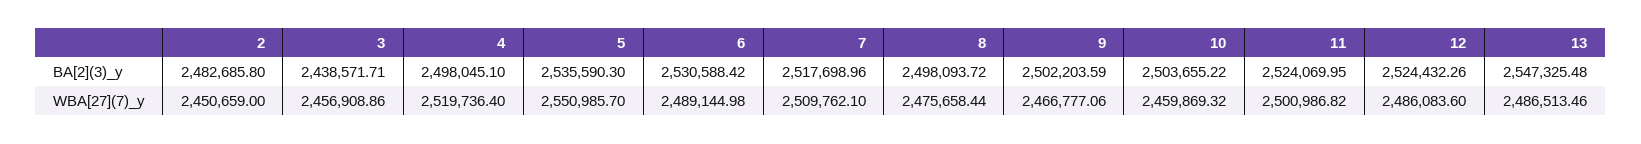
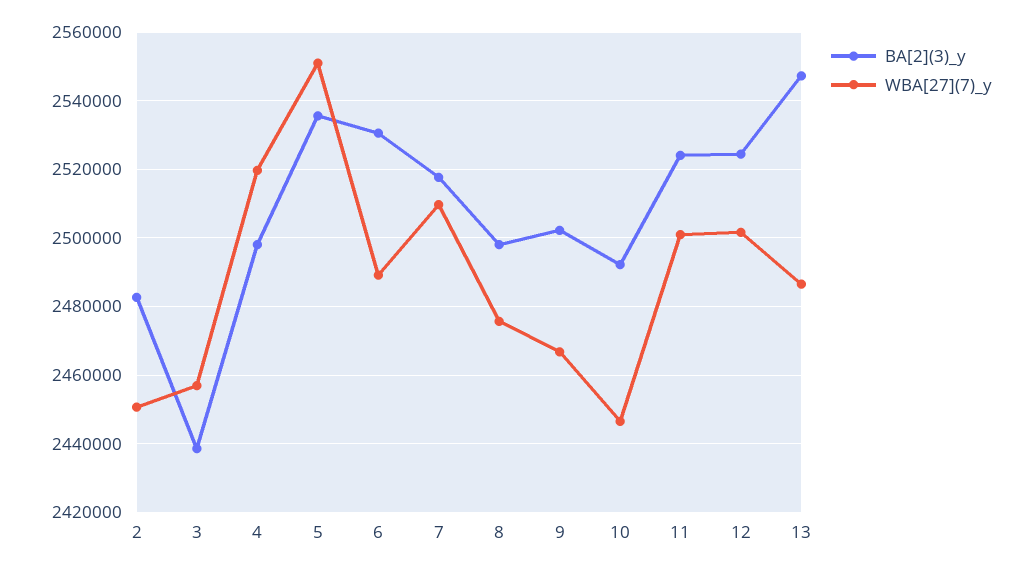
BA[2](3)_y, 10: 2503655.22 -> 2492000
WBA[27](7)_y, 10: 2459869.32 -> 2446000
WBA[27](7)_y, 12: 2486083.6 -> 2502000

